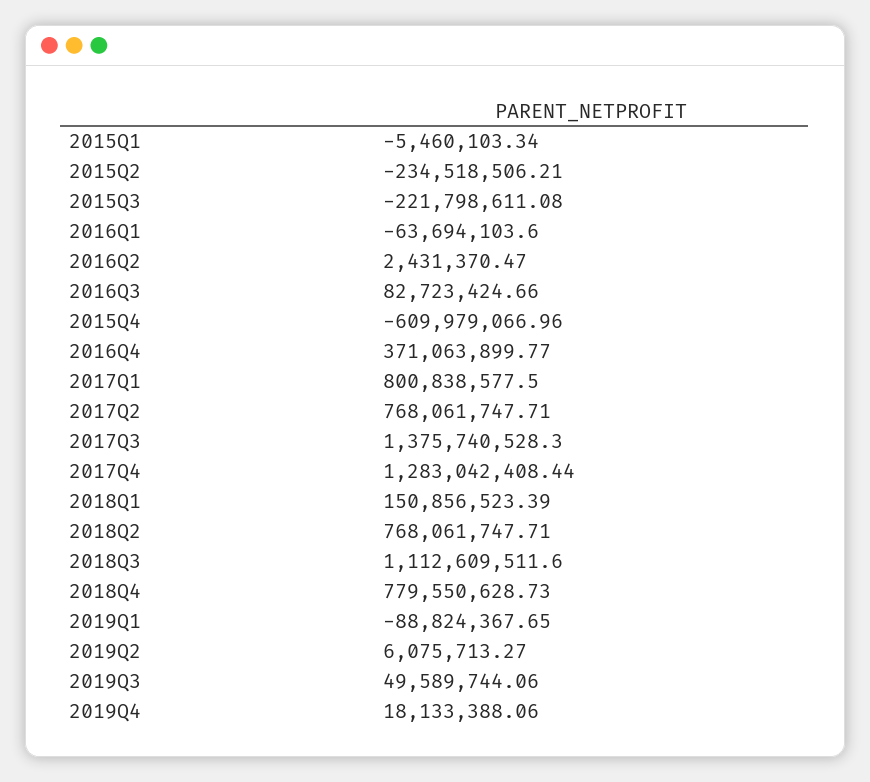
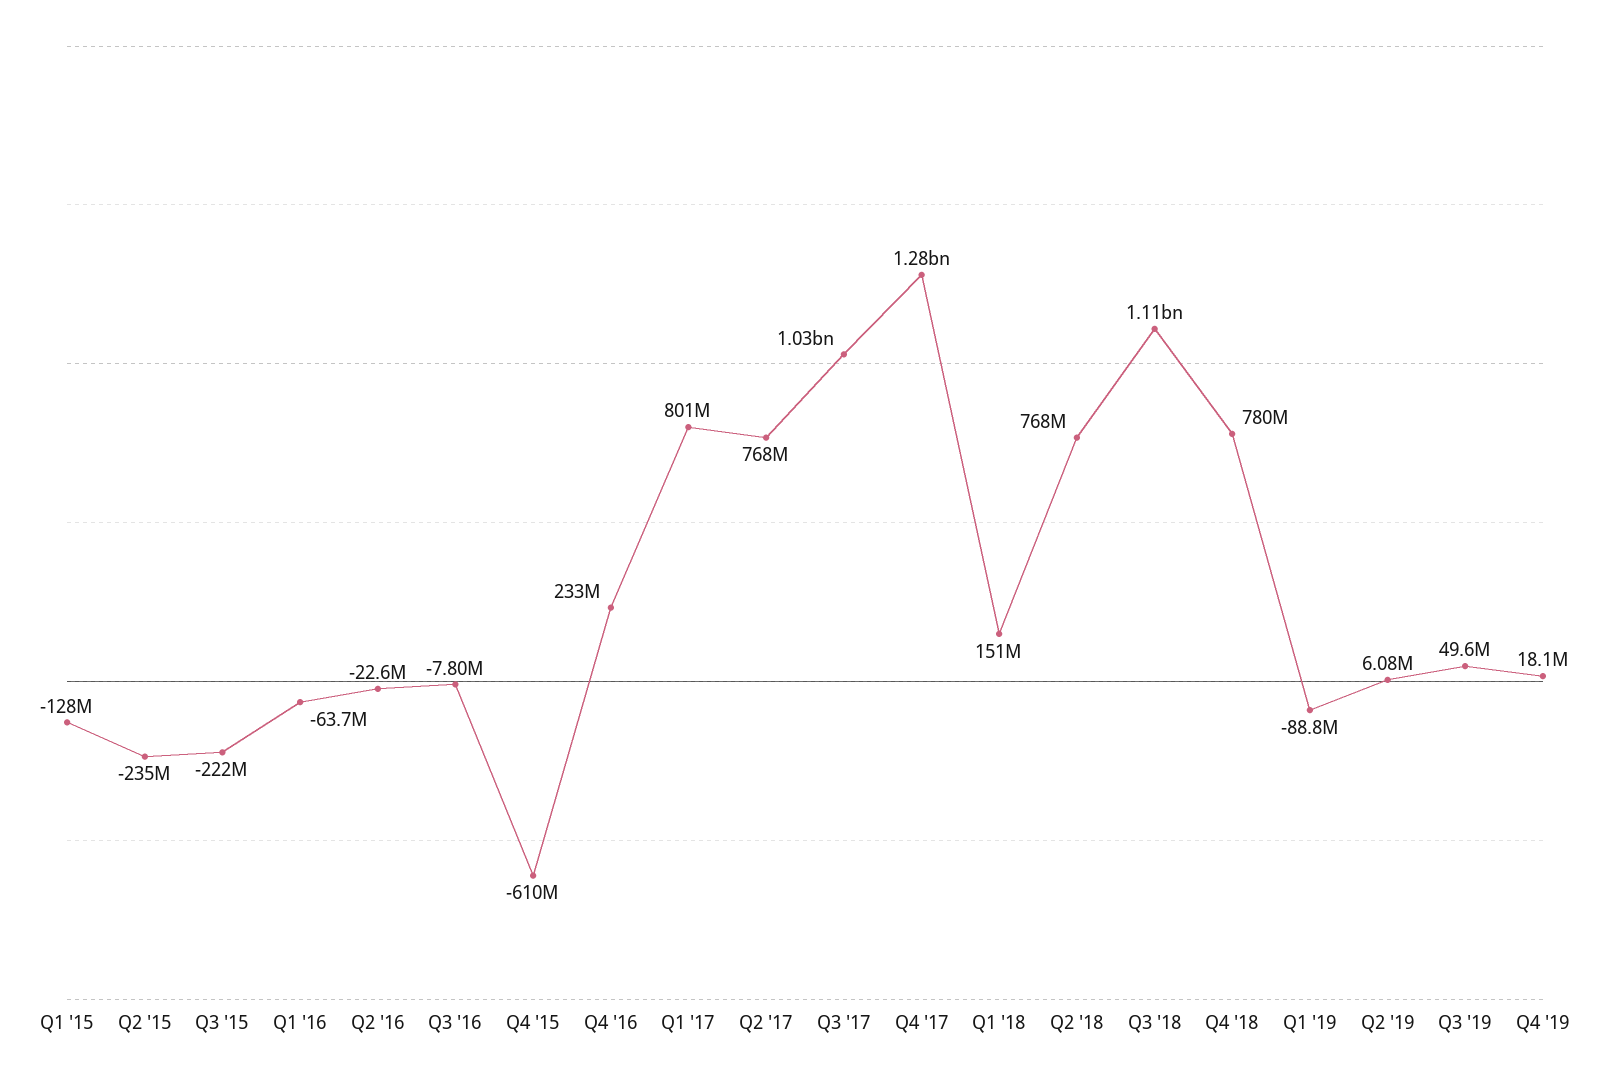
2015Q1: -5460103.34 -> -128000000
2016Q2: 2431370.47 -> -22600000
2016Q3: 82723424.66 -> -7800000
2016Q4: 371063899.77 -> 233000000
2017Q3: 1375740528.3 -> 1030000000

